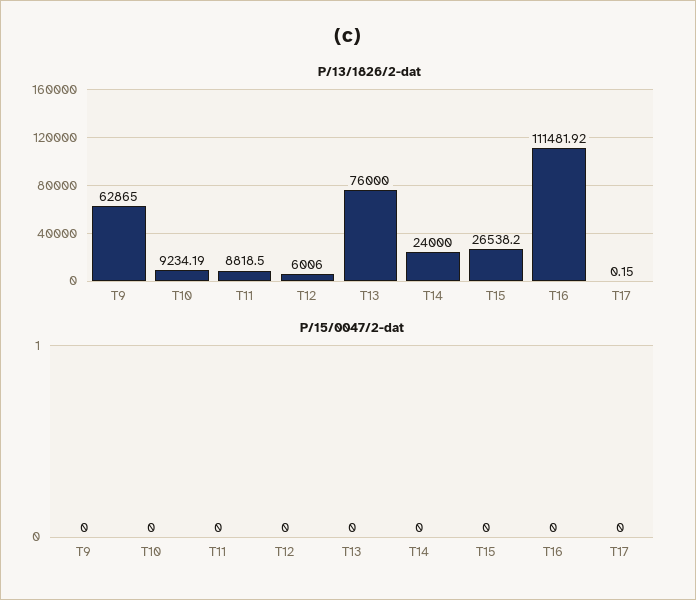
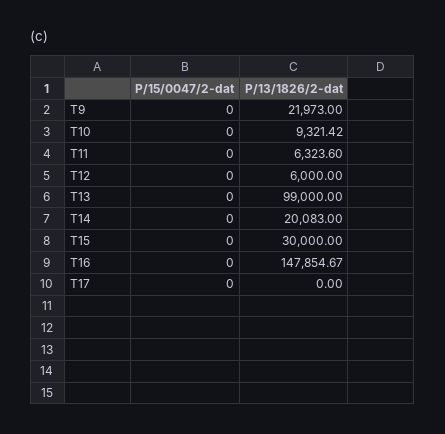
P/13/1826/2-dat, T9: 62865 -> 21973
P/13/1826/2-dat, T10: 9234.19 -> 9321.42
P/13/1826/2-dat, T11: 8818.5 -> 6323.6
P/13/1826/2-dat, T12: 6006 -> 6000
P/13/1826/2-dat, T13: 76000 -> 99000
P/13/1826/2-dat, T14: 24000 -> 20083
P/13/1826/2-dat, T15: 26538.2 -> 30000
P/13/1826/2-dat, T16: 111481.92 -> 147854.67
P/13/1826/2-dat, T17: 0.15 -> 0

